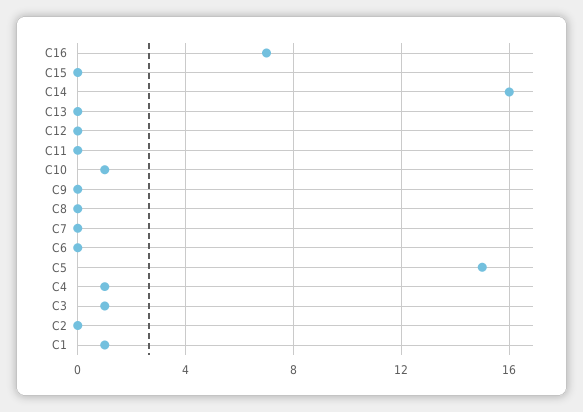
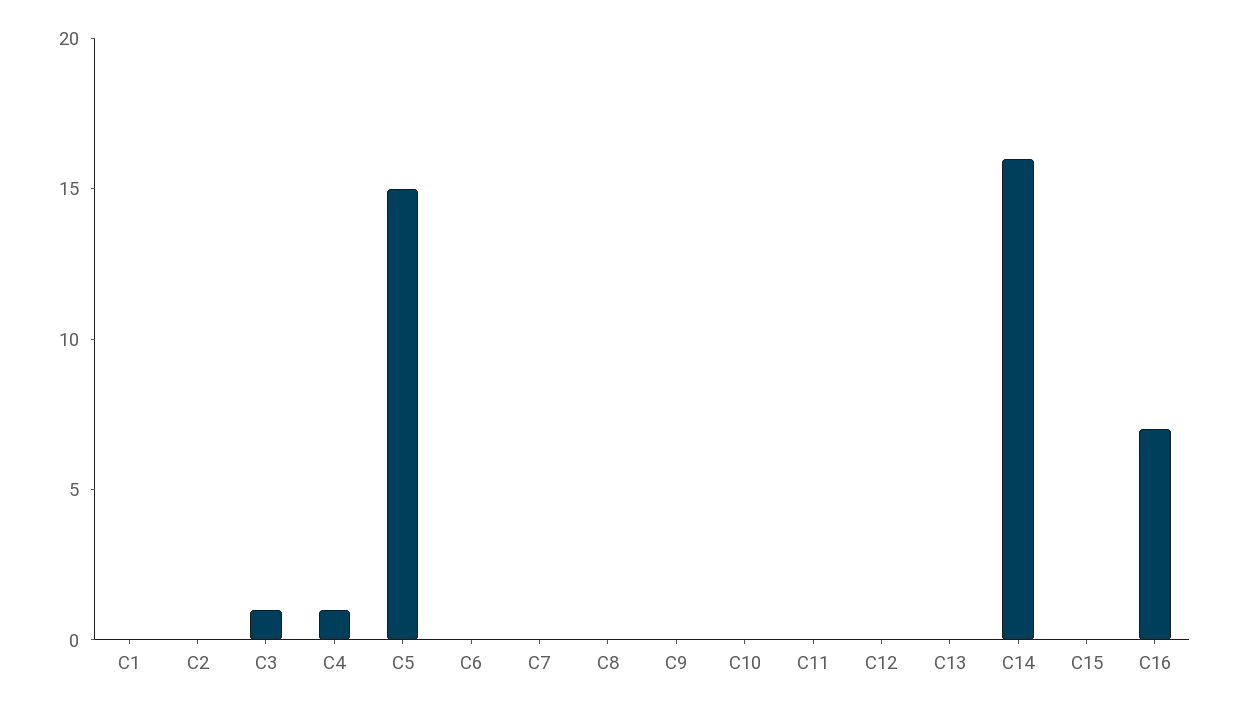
C10: 1 -> 0
C1: 1 -> 0

